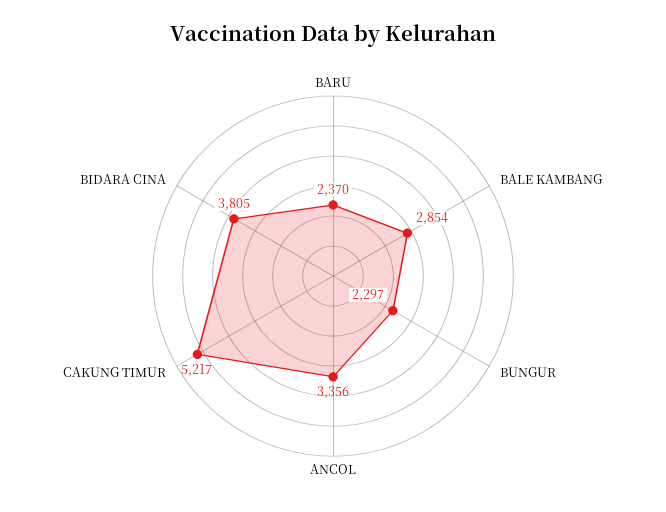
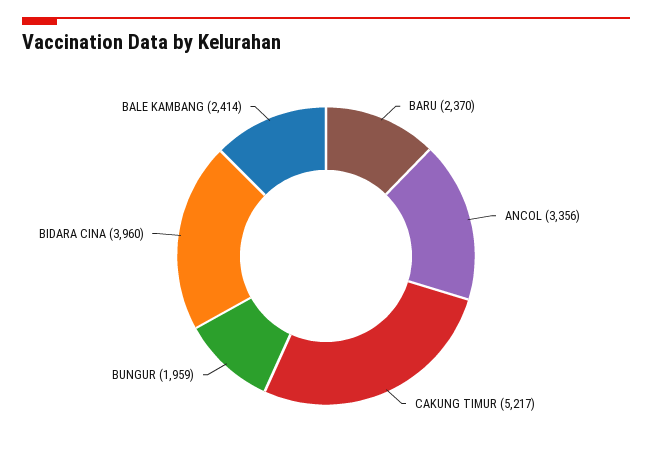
BALE KAMBANG: 2854 -> 2414
BUNGUR: 2297 -> 1959
BIDARA CINA: 3805 -> 3960

